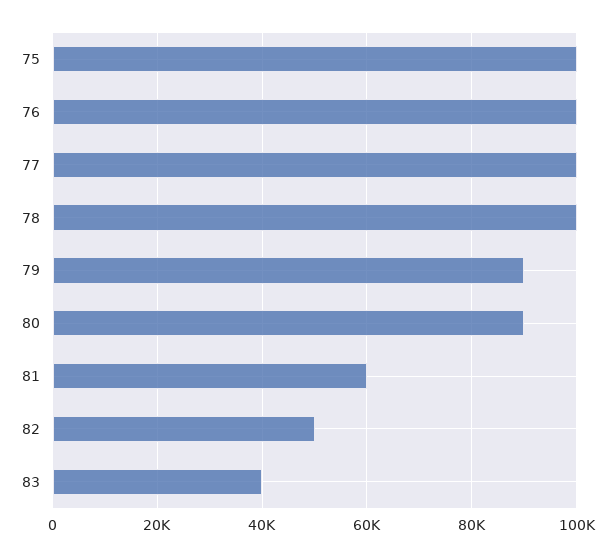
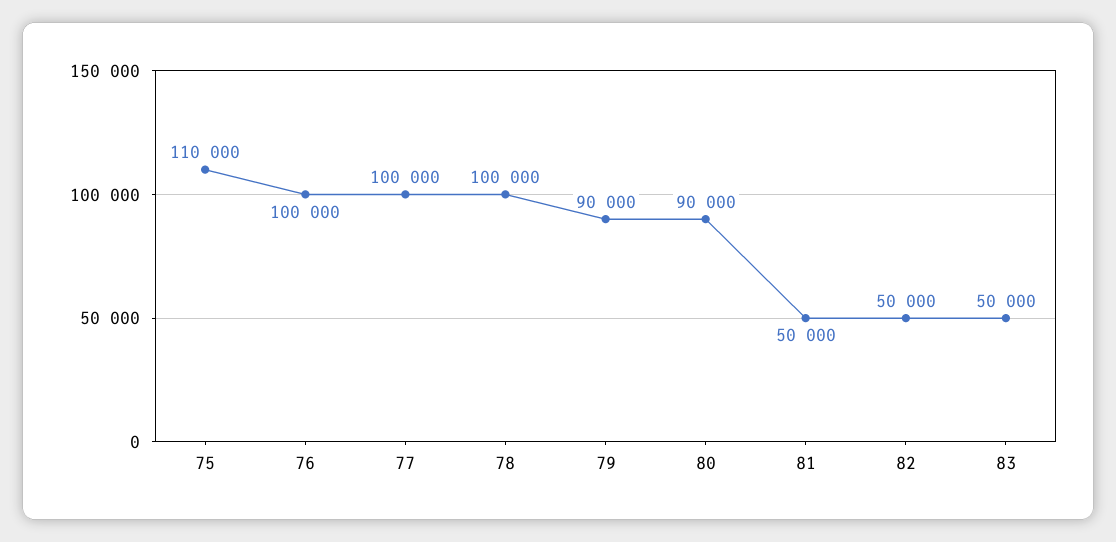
75: 100000 -> 110000
81: 60000 -> 50000
83: 40000 -> 50000

